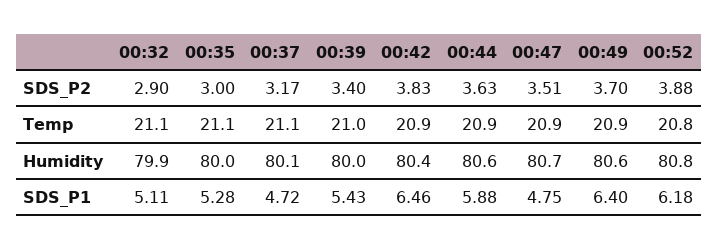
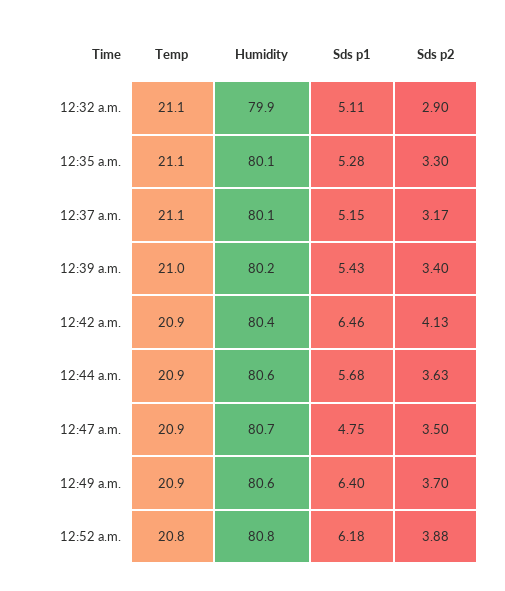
00:35, SDS_P2: 3 -> 3.3
00:42, SDS_P2: 3.83 -> 4.13
00:47, SDS_P2: 3.51 -> 3.5
00:35, Humidity: 80 -> 80.1
00:39, Humidity: 80 -> 80.2
00:37, SDS_P1: 4.72 -> 5.15
00:44, SDS_P1: 5.88 -> 5.68

